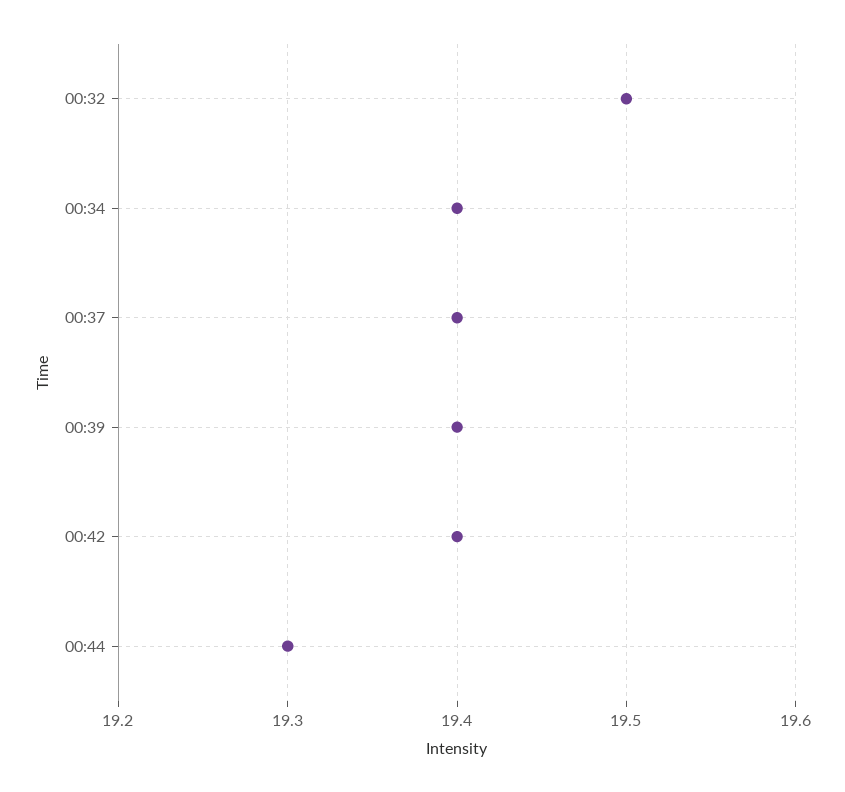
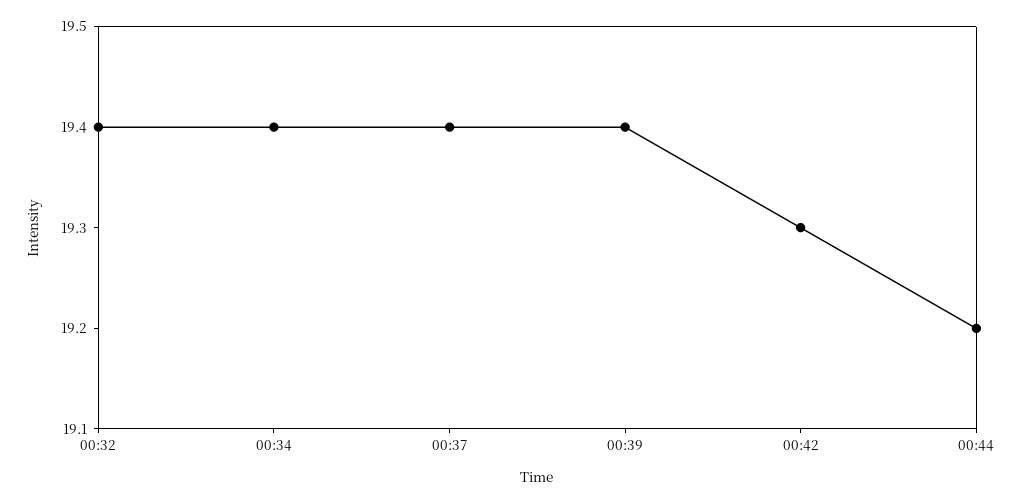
00:32: 19.5 -> 19.4
00:42: 19.4 -> 19.3
00:44: 19.3 -> 19.2

